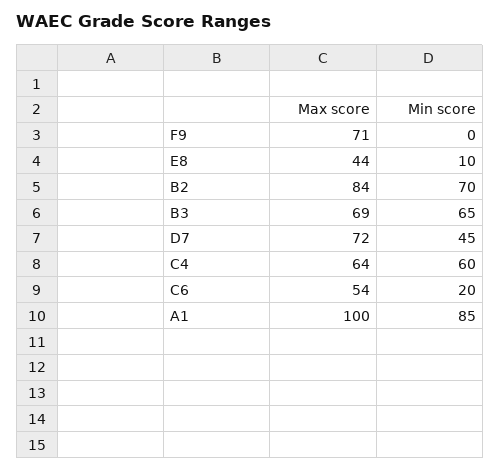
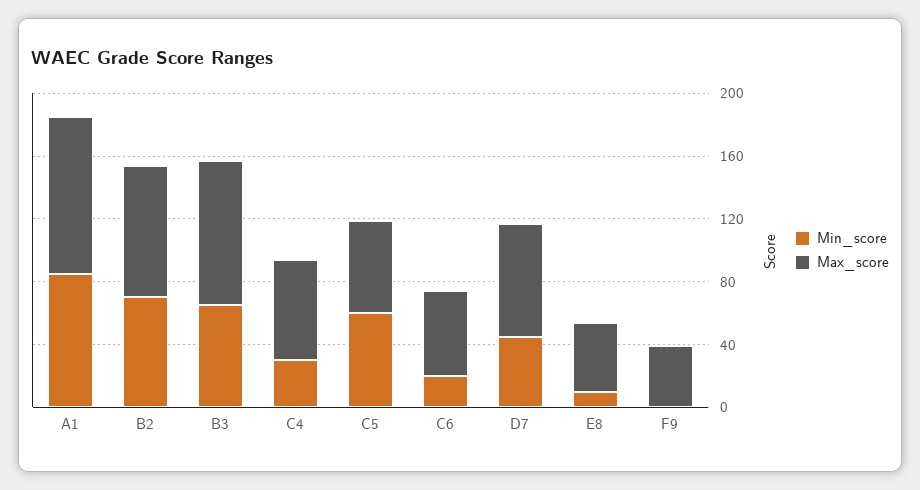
Max score, F9: 71 -> 40
Max score, B3: 69 -> 90
Min score, C4: 60 -> 30
Min score, C5: none -> 60
Max score, C5: none -> 60

